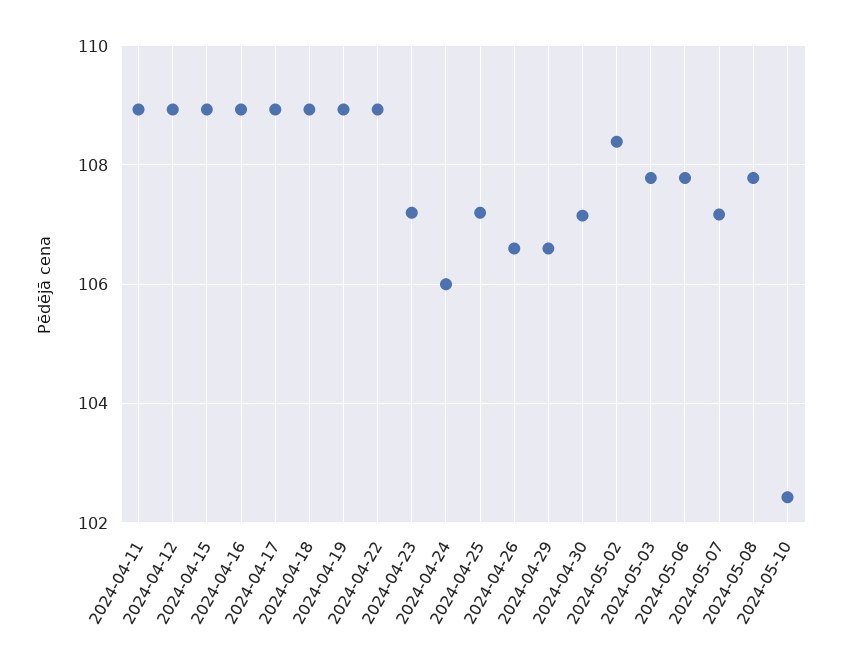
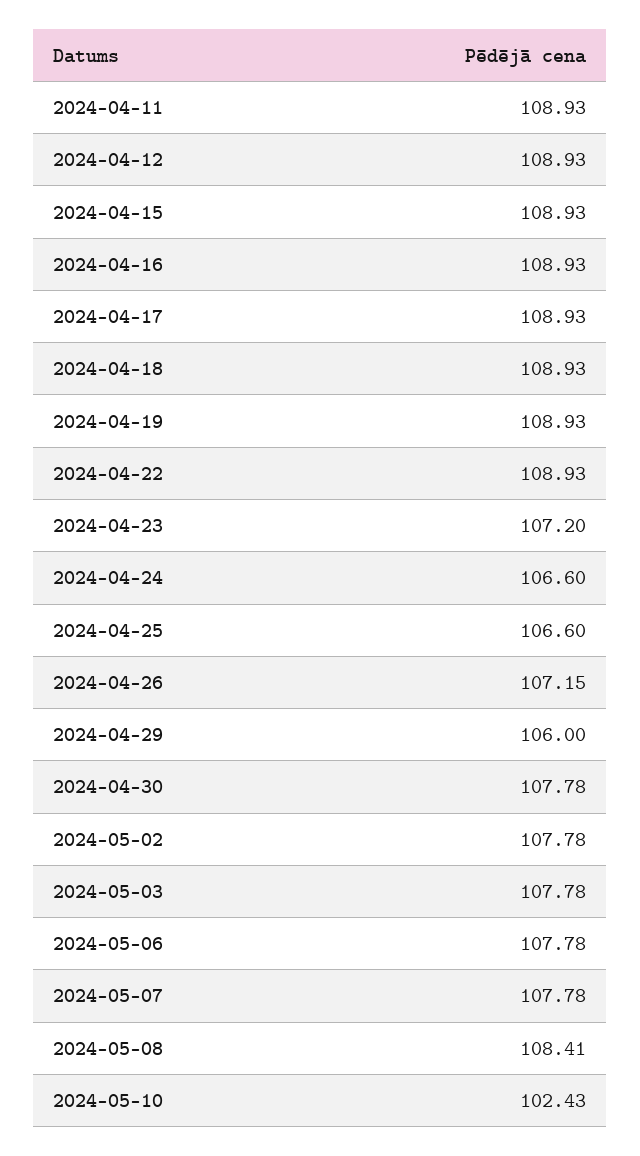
2024-04-24: 106 -> 106.6
2024-04-25: 107.2 -> 106.6
2024-04-26: 106.6 -> 107.15
2024-04-29: 106.6 -> 106
2024-04-30: 107.2 -> 107.78
2024-05-02: 108.4 -> 107.78
2024-05-07: 107.2 -> 107.78
2024-05-08: 107.8 -> 108.41

